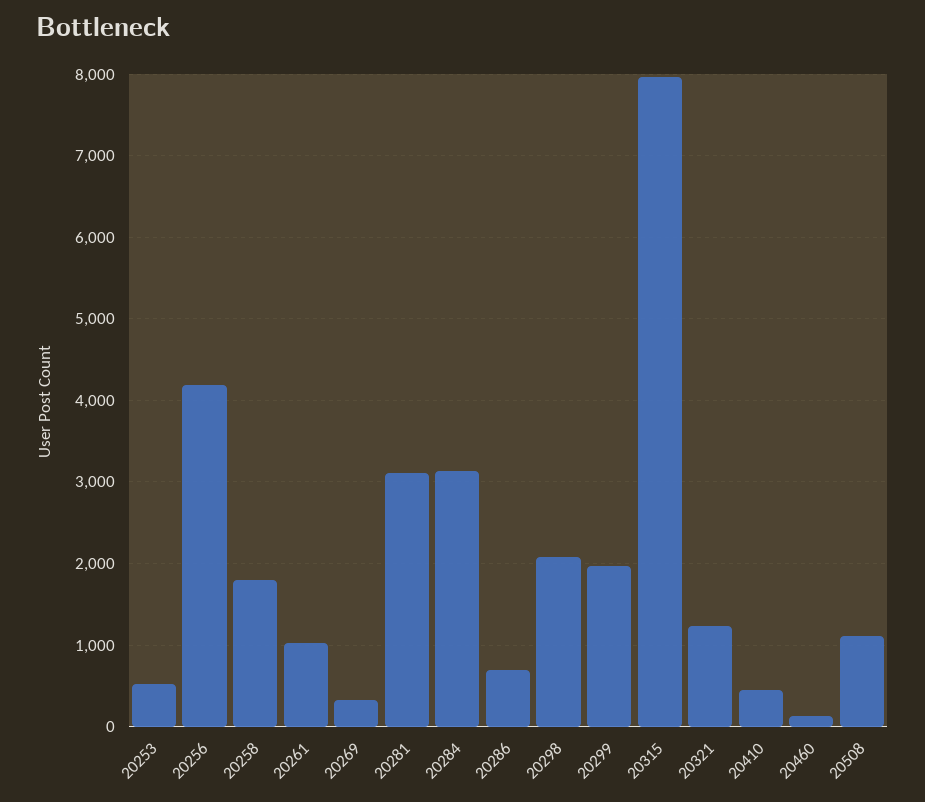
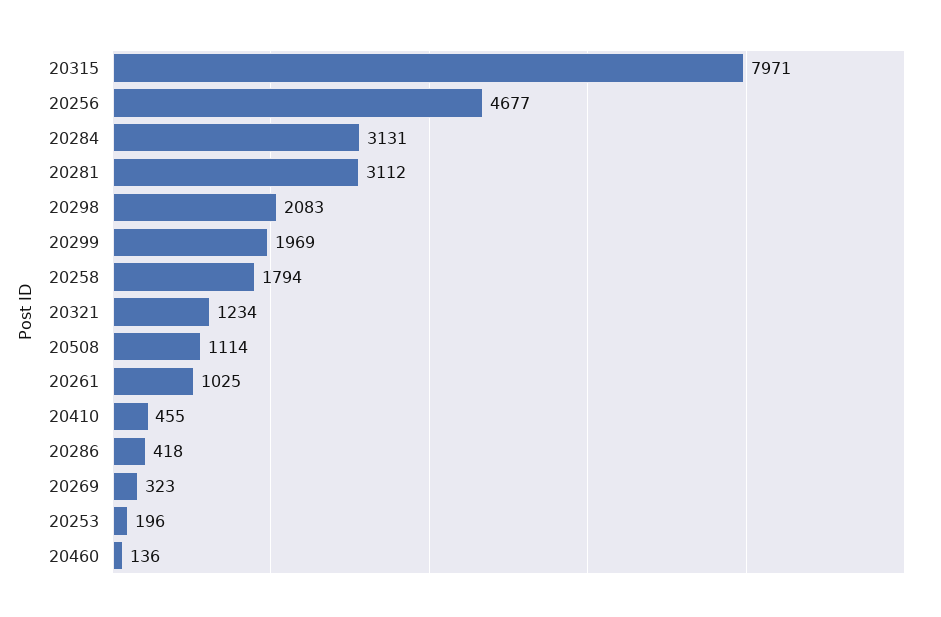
20253: 500 -> 196
20256: 4200 -> 4677
20286: 700 -> 418

